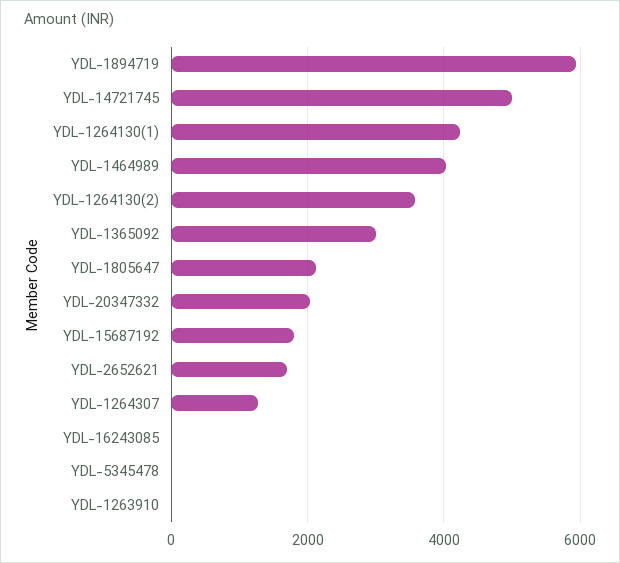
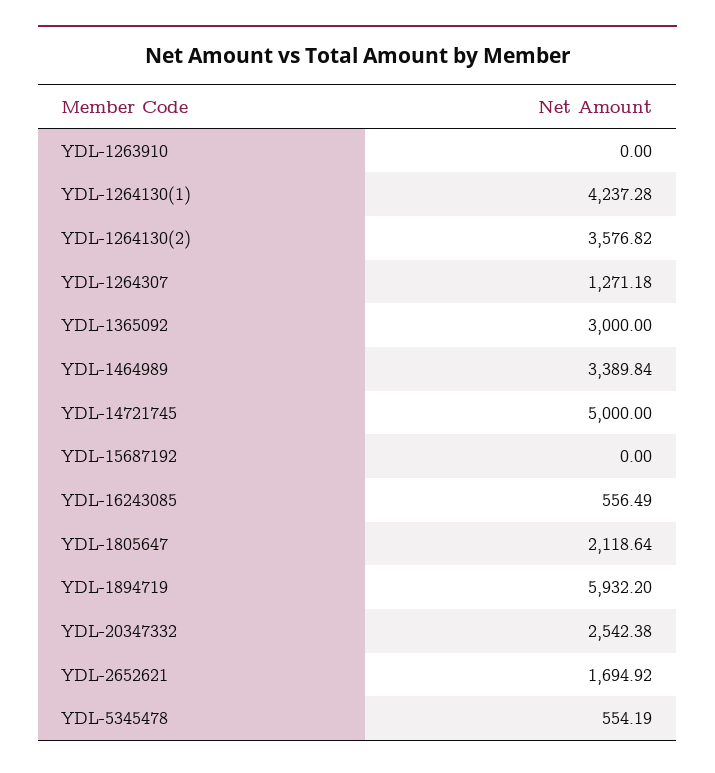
YDL-1464989: 4000 -> 3389.84
YDL-20347332: 2000 -> 2542.38
YDL-15687192: 1800 -> 0
YDL-16243085: 0 -> 556.49
YDL-5345478: 0 -> 554.19

